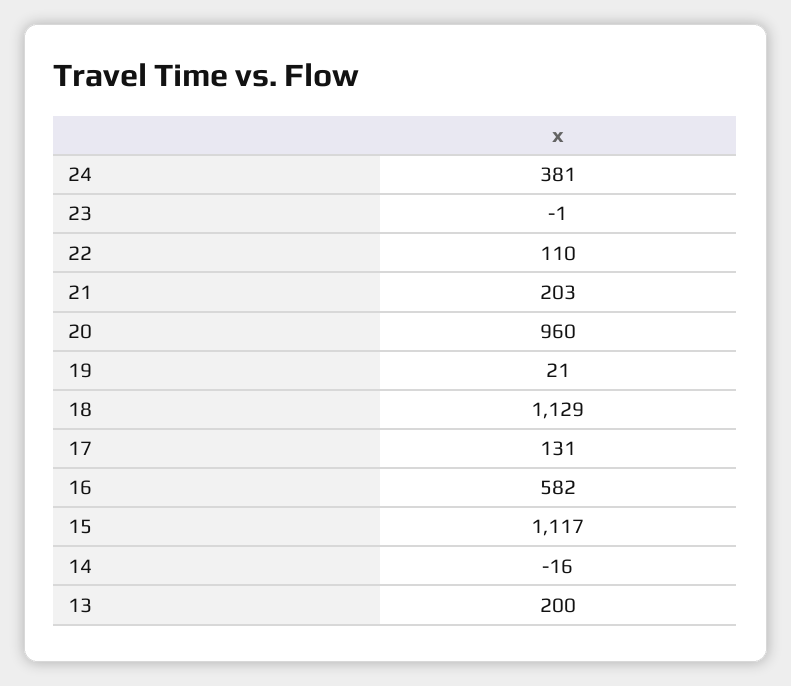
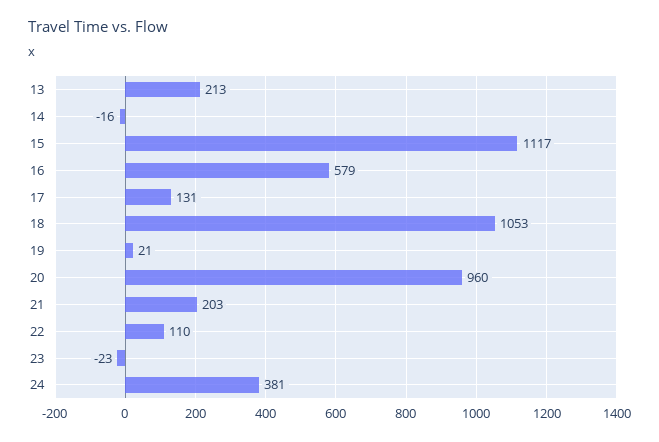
23: -1 -> -23
18: 1129 -> 1053
16: 582 -> 579
13: 200 -> 213

